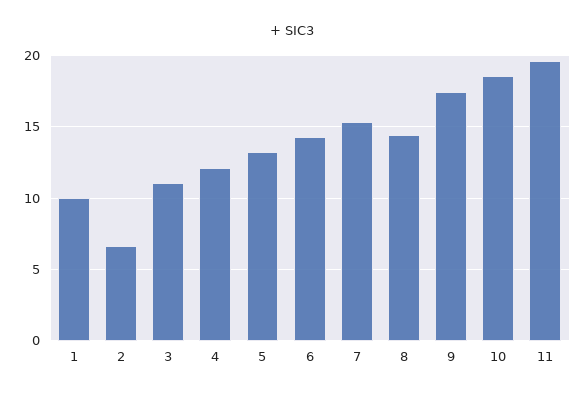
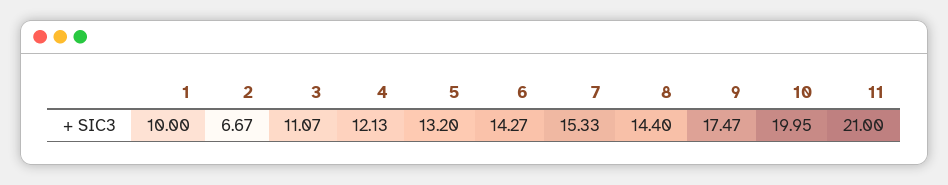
10: 18.5 -> 19.95
11: 19.5 -> 21

